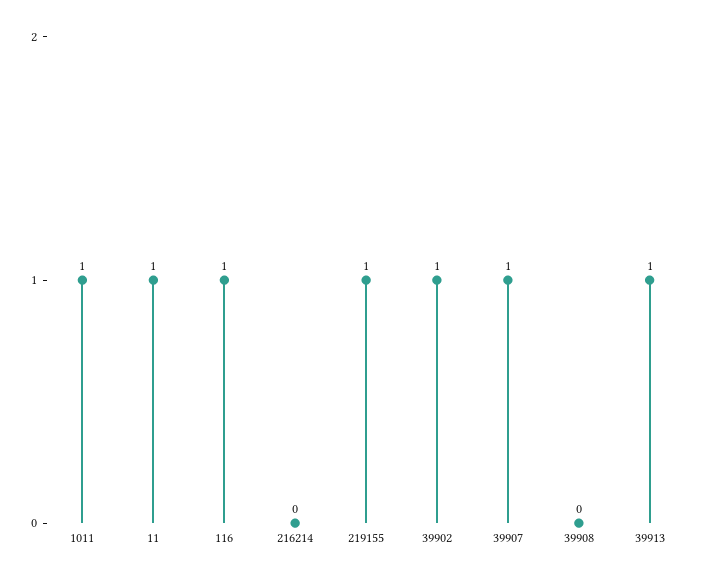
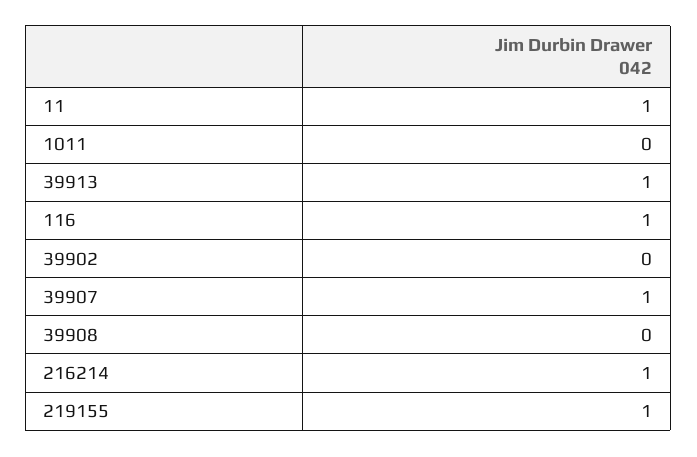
1011: 1 -> 0
216214: 0 -> 1
39902: 1 -> 0

